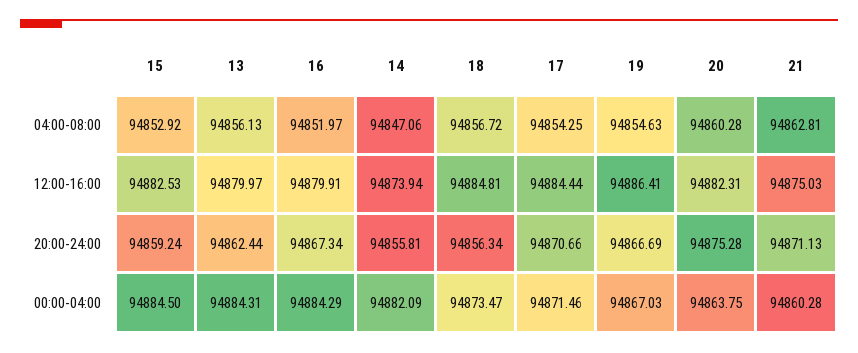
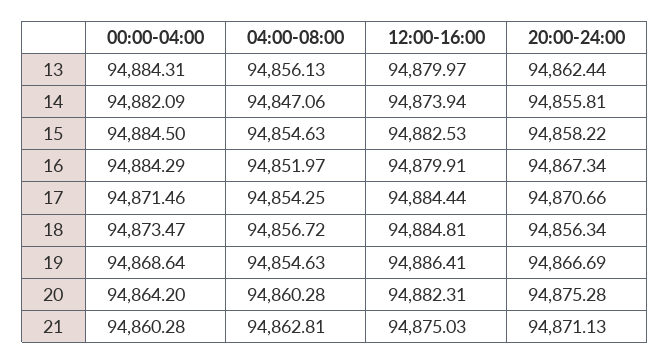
15, 04:00-08:00: 94852.92 -> 94854.63
15, 20:00-24:00: 94859.24 -> 94858.22
19, 00:00-04:00: 94867.03 -> 94868.64
20, 00:00-04:00: 94863.75 -> 94864.2

